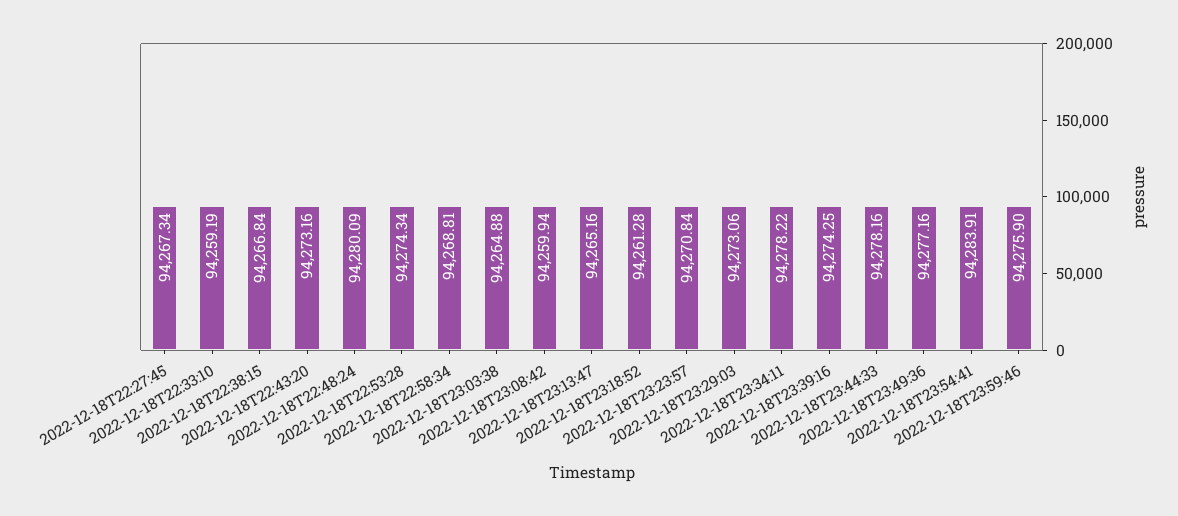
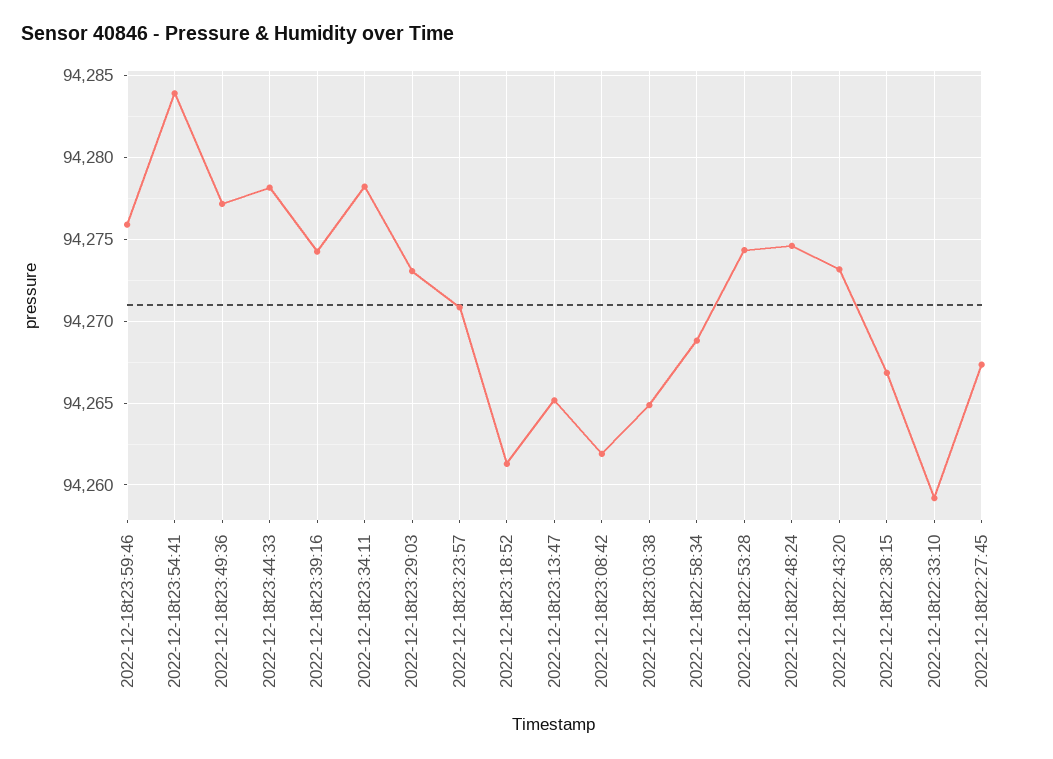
2022-12-18T22:48:24: 94280.09 -> 94274.5
2022-12-18T23:08:42: 94259.94 -> 94262

